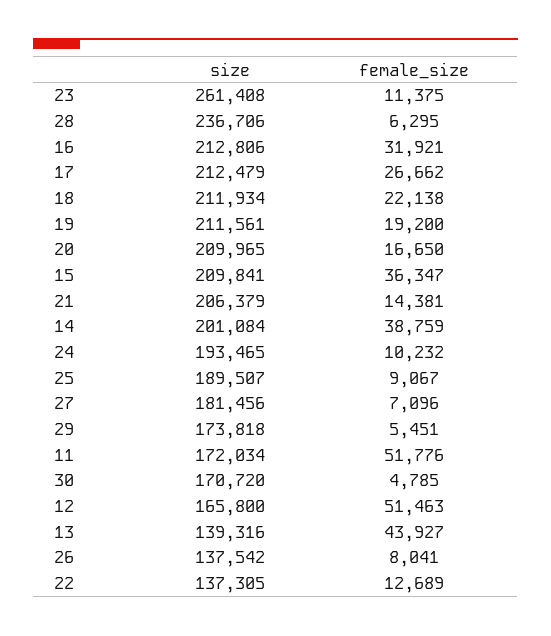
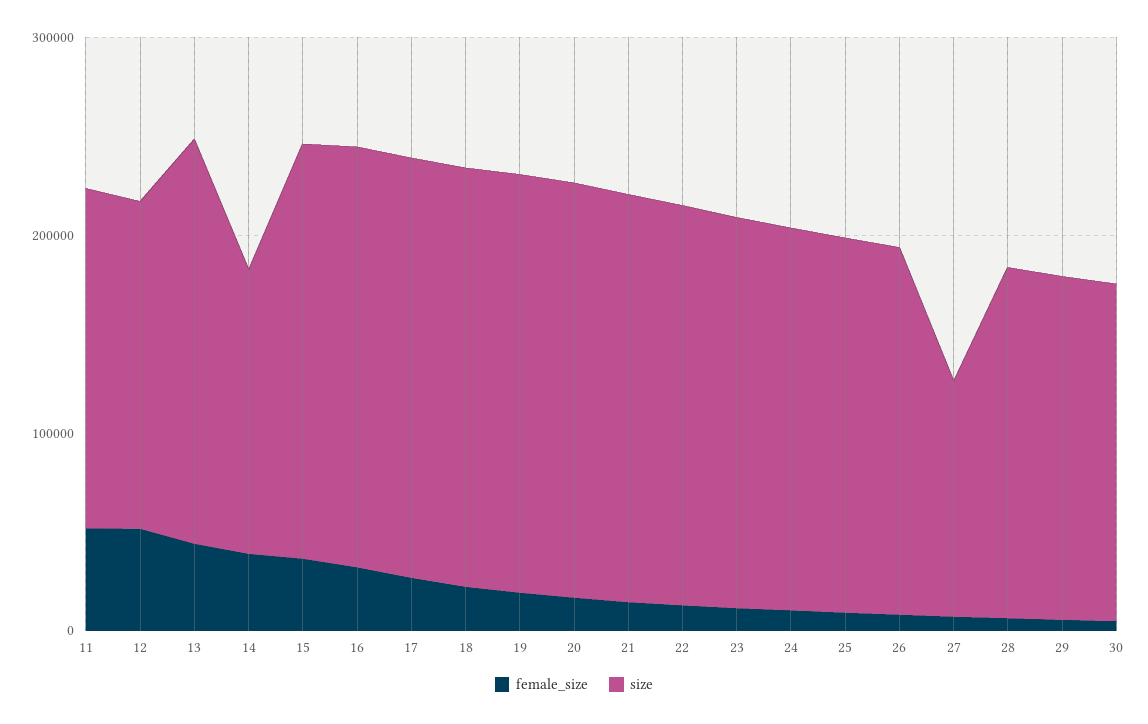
size, 23: 261408 -> 200000
size, 28: 236706 -> 180000
size, 14: 201084 -> 140000
size, 27: 181456 -> 120000
size, 13: 139316 -> 200000
size, 26: 137542 -> 180000
size, 22: 137305 -> 200000

